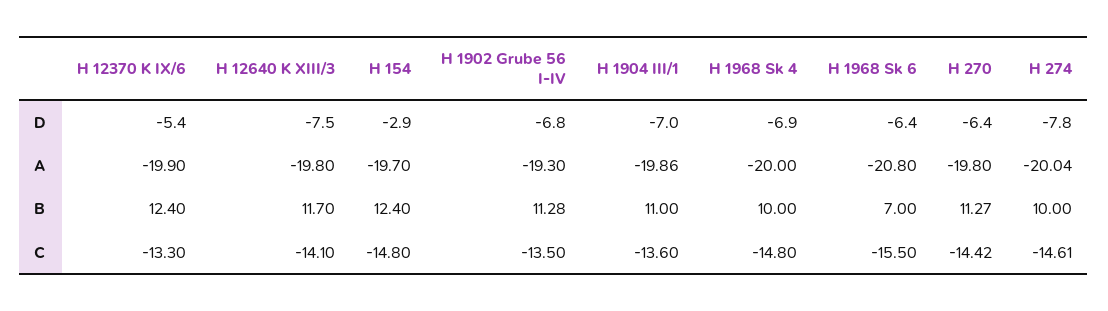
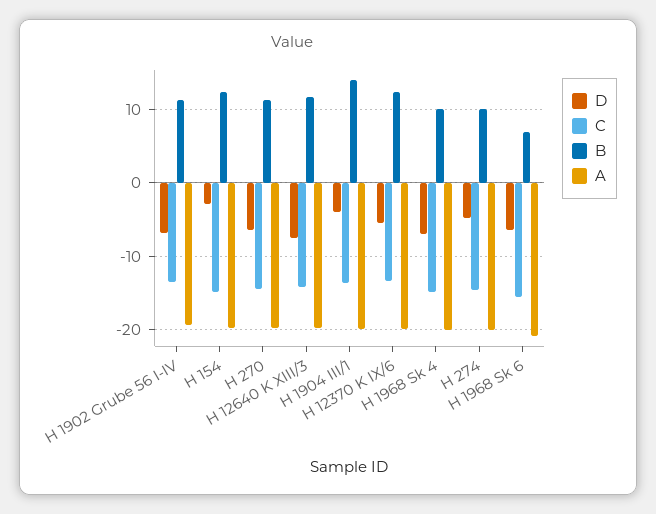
D, H 1904 III/1: -7 -> -4
D, H 274: -7.8 -> -5
B, H 1904 III/1: 11 -> 14

